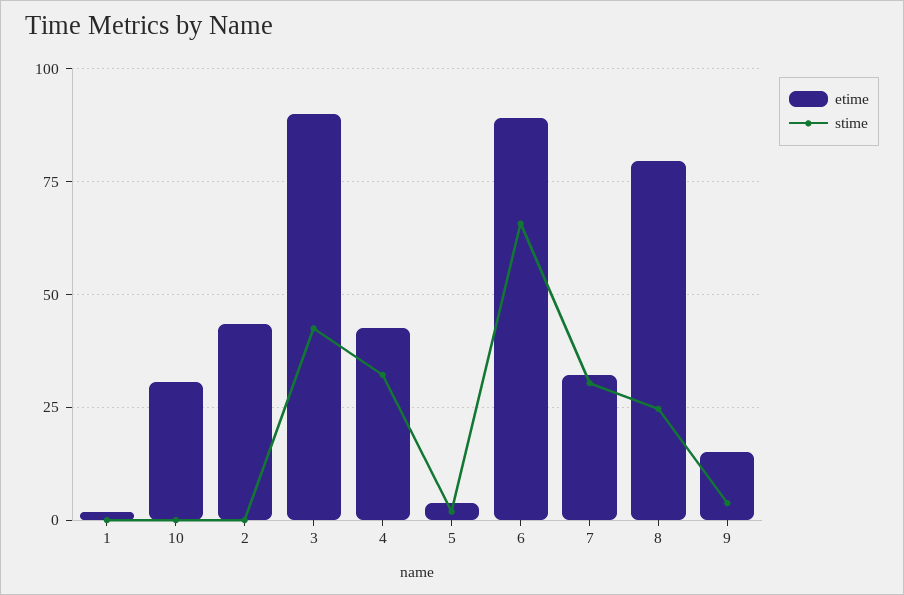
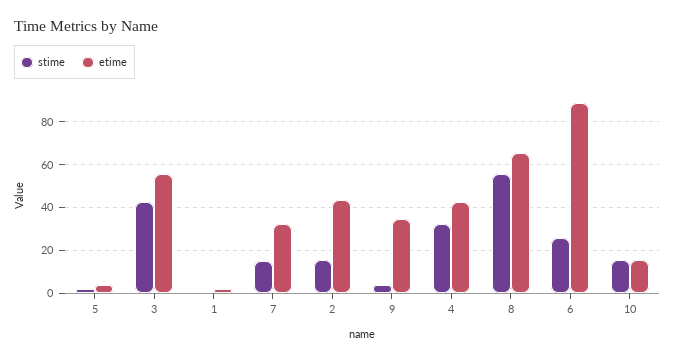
etime, 10: 30 -> 15
stime, 10: 0 -> 15
stime, 2: 0 -> 15
etime, 3: 90 -> 55
stime, 6: 65 -> 25
stime, 7: 30 -> 15
etime, 8: 80 -> 65
stime, 8: 25 -> 55
etime, 9: 15 -> 35

